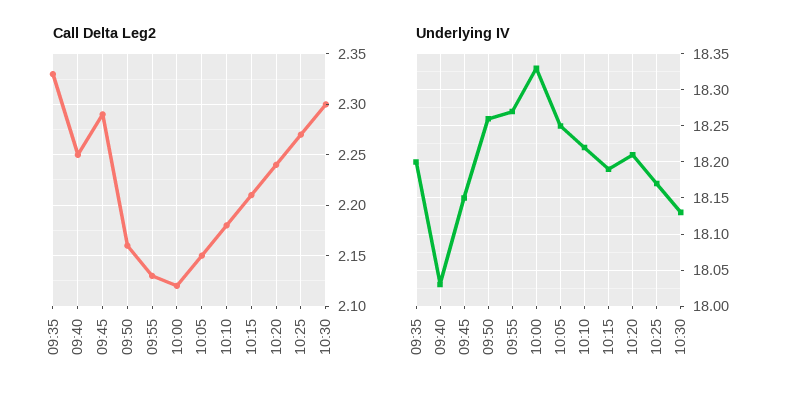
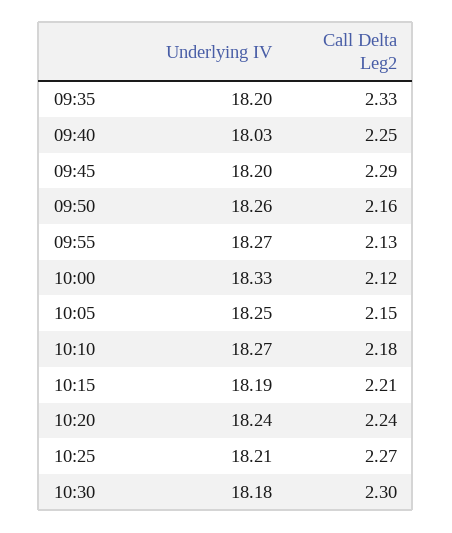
Underlying IV, 09:45: 18.15 -> 18.2
Underlying IV, 10:10: 18.22 -> 18.27
Underlying IV, 10:20: 18.21 -> 18.24
Underlying IV, 10:25: 18.17 -> 18.21
Underlying IV, 10:30: 18.13 -> 18.18

